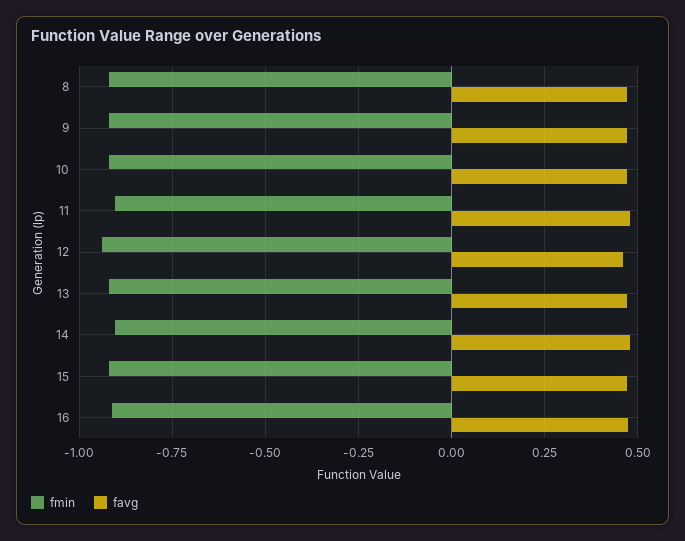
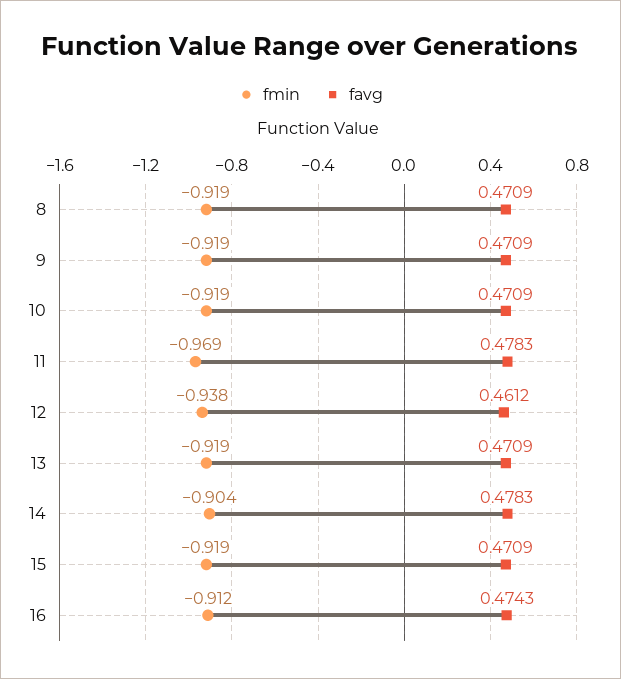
fmin, 11: -0.9 -> -0.969

